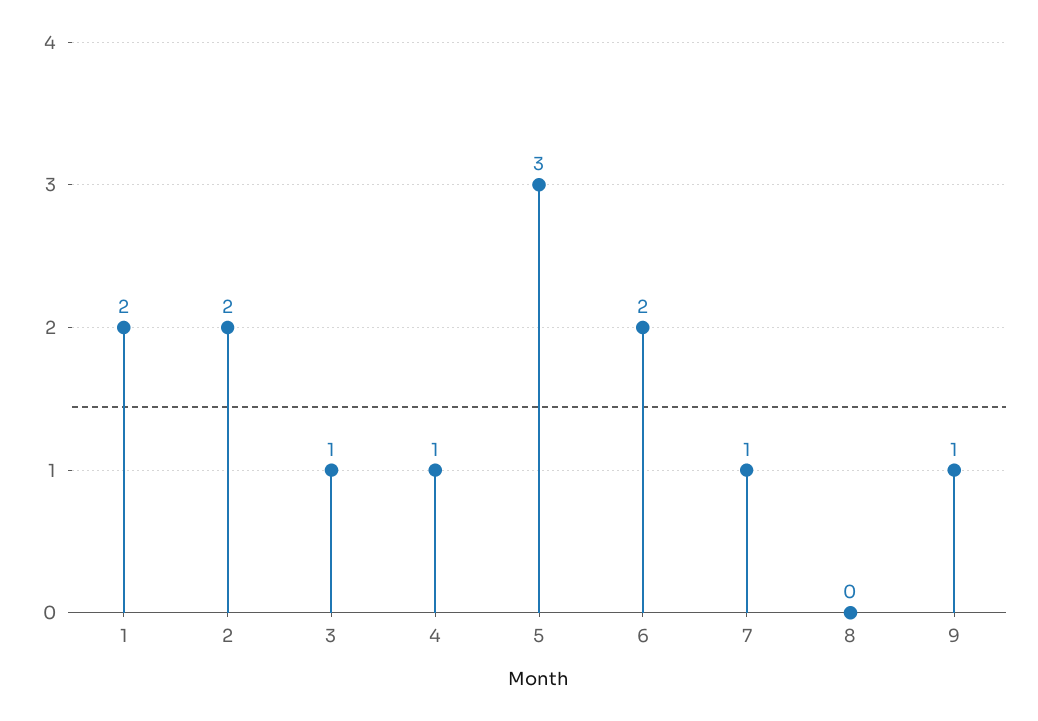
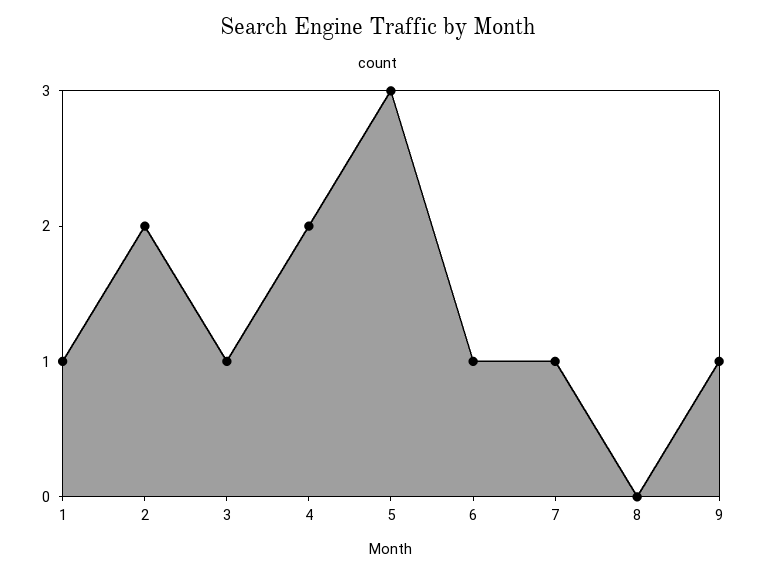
1: 2 -> 1
4: 1 -> 2
6: 2 -> 1

